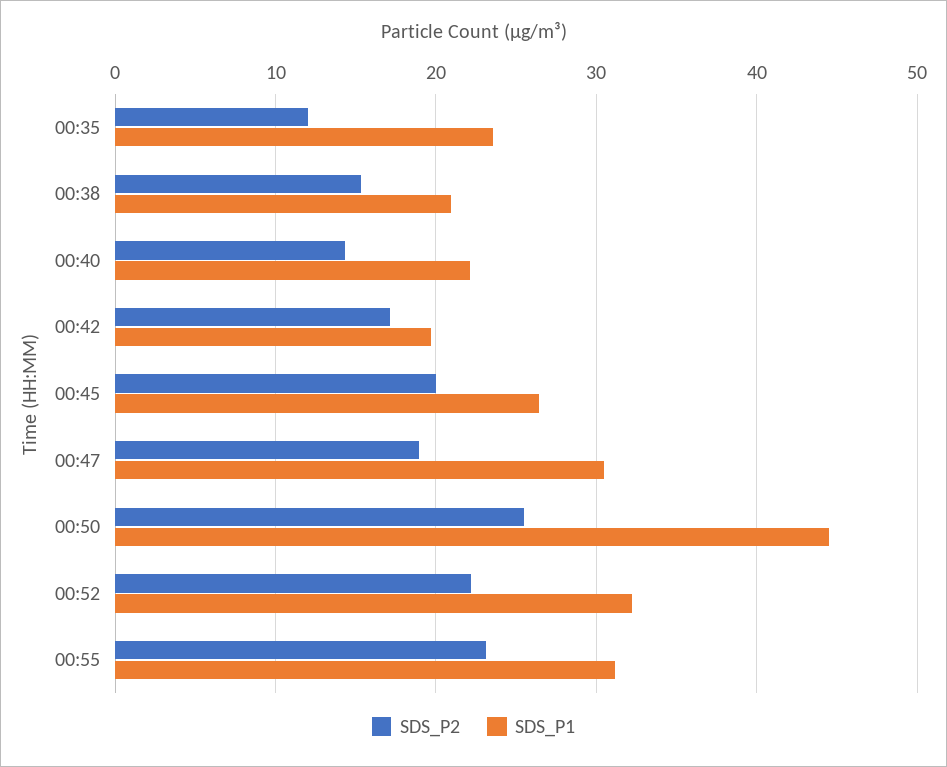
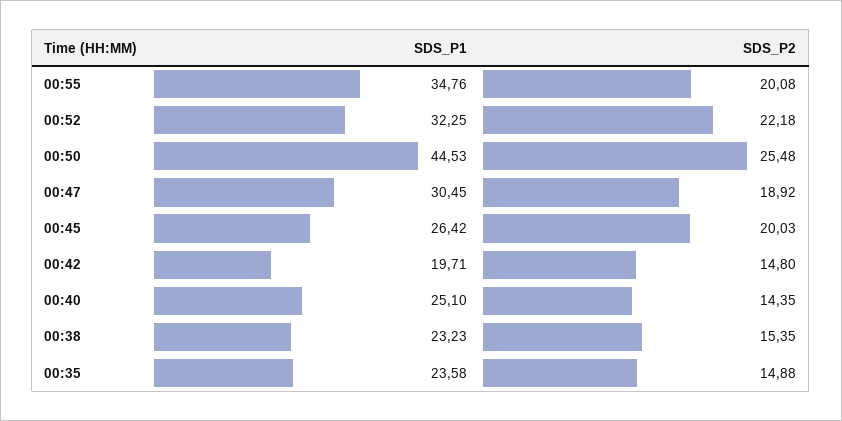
SDS_P2, 00:35: 12 -> 14.88
SDS_P1, 00:38: 21 -> 23.23
SDS_P1, 00:40: 22 -> 25.1
SDS_P2, 00:42: 17 -> 14.8
SDS_P2, 00:55: 23 -> 20.08
SDS_P1, 00:55: 31 -> 34.76

